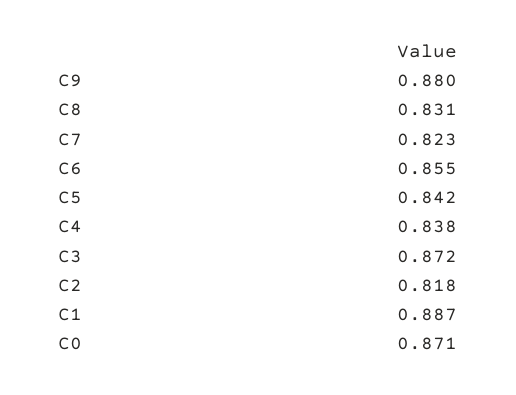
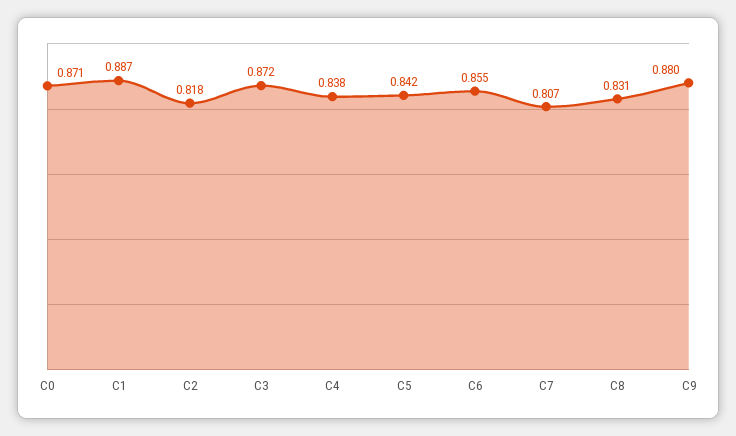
C7: 0.823 -> 0.807

